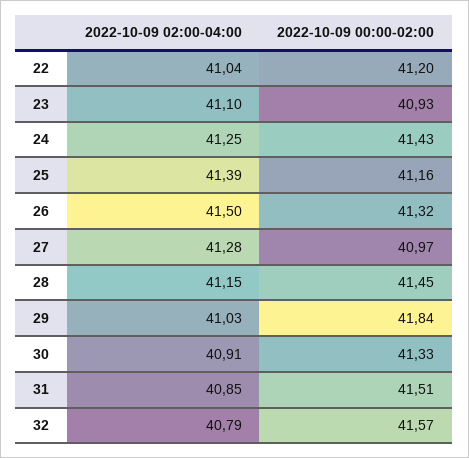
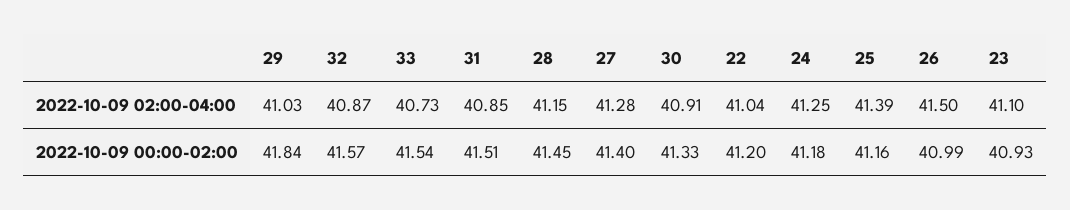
2022-10-09 00:00-02:00, 24: 41.43 -> 41.18
2022-10-09 00:00-02:00, 26: 41.32 -> 40.99
2022-10-09 00:00-02:00, 27: 40.97 -> 41.4
2022-10-09 02:00-04:00, 32: 40.79 -> 40.87
2022-10-09 02:00-04:00, 33: none -> 40.73
2022-10-09 00:00-02:00, 33: none -> 41.54

